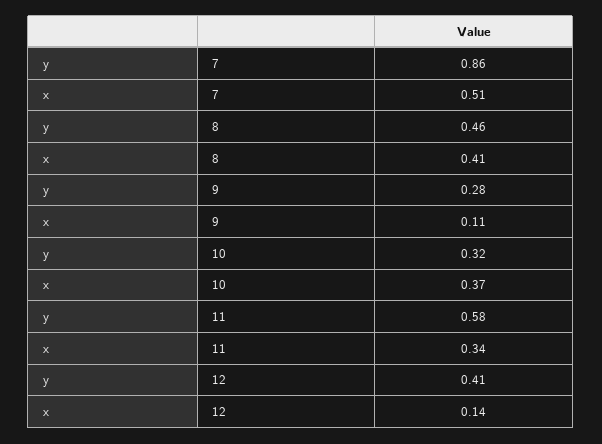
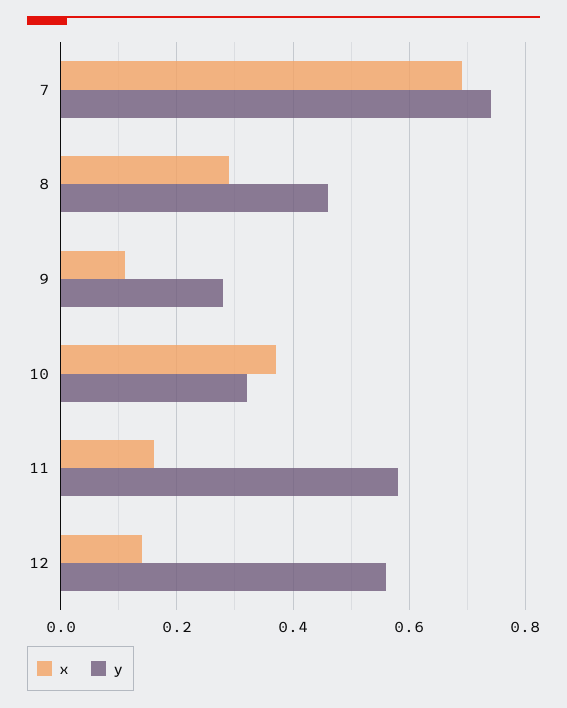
y, 7: 0.86 -> 0.75
x, 7: 0.51 -> 0.7
x, 8: 0.41 -> 0.3
x, 11: 0.34 -> 0.15
y, 12: 0.41 -> 0.55

